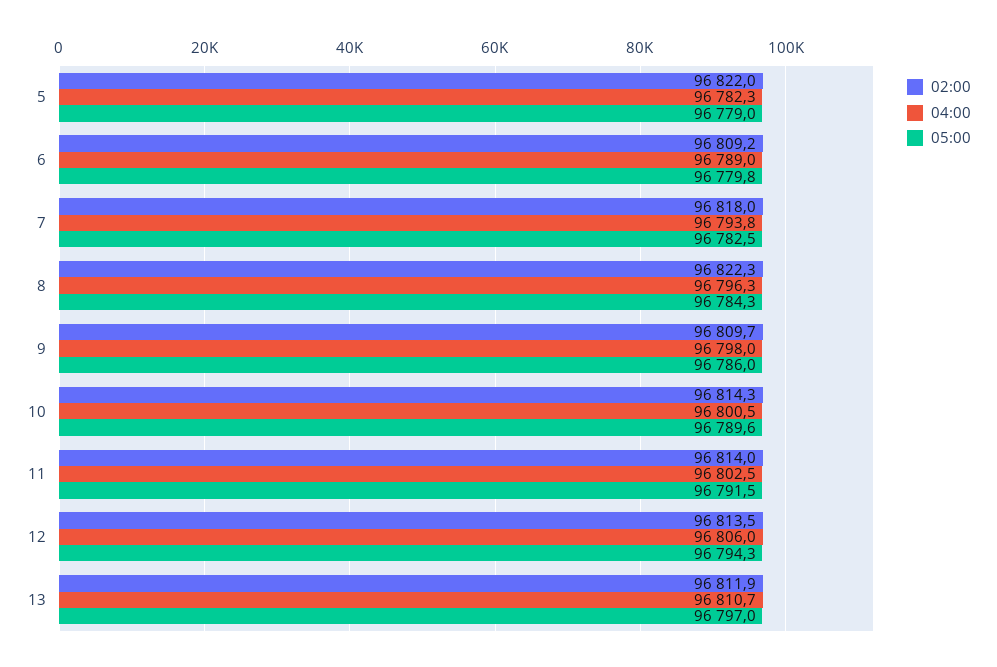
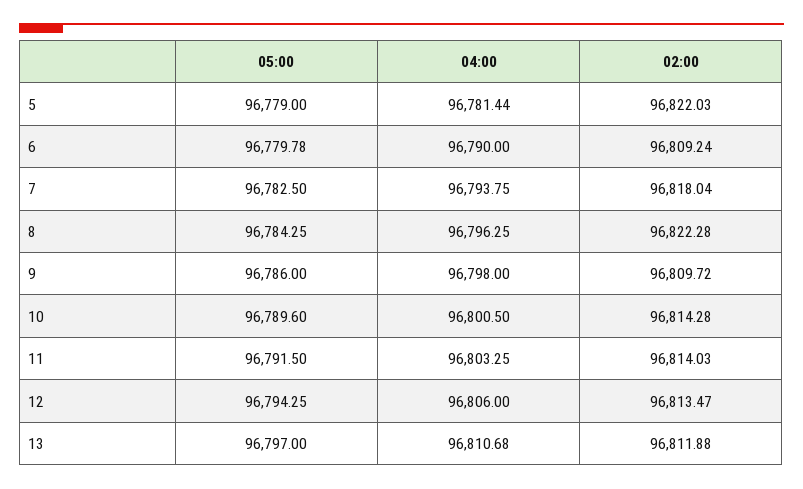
04:00, 5: 96782.3 -> 96781.44
04:00, 6: 96789 -> 96790
04:00, 11: 96802.5 -> 96803.25

